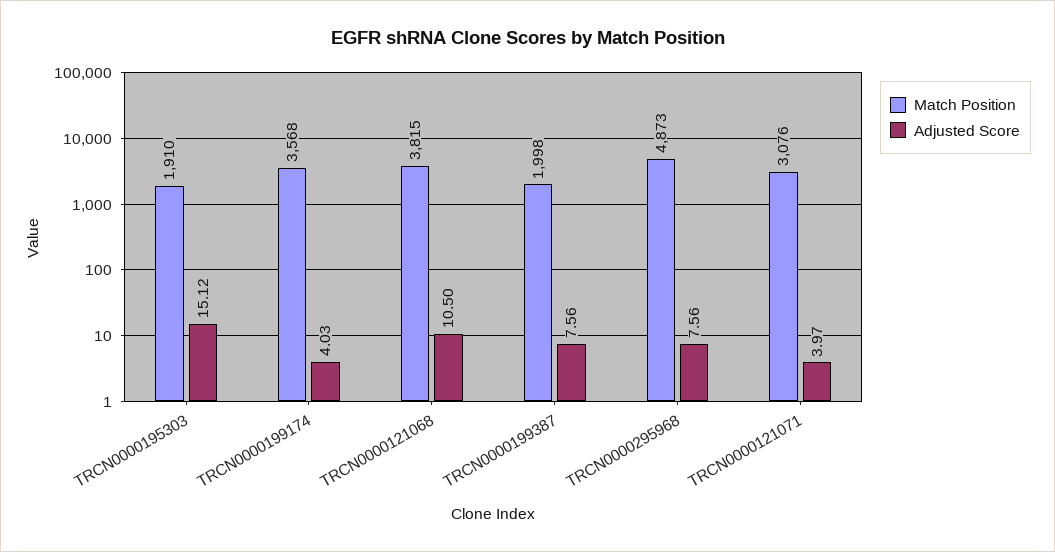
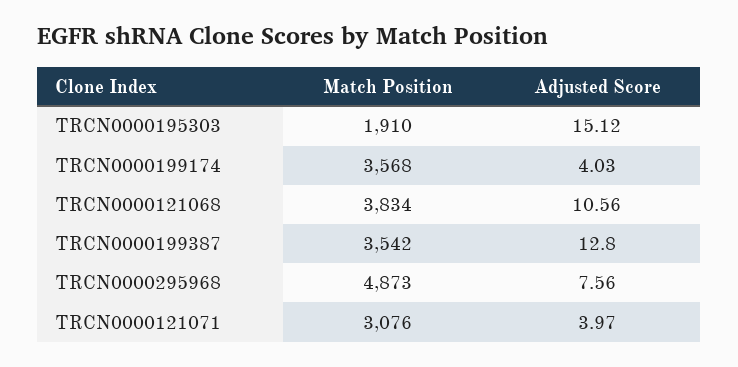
Match Position, TRCN0000121068: 3815 -> 3834
Adjusted Score, TRCN0000121068: 10.5 -> 10.56
Match Position, TRCN0000199387: 1998 -> 3542
Adjusted Score, TRCN0000199387: 7.56 -> 12.8

